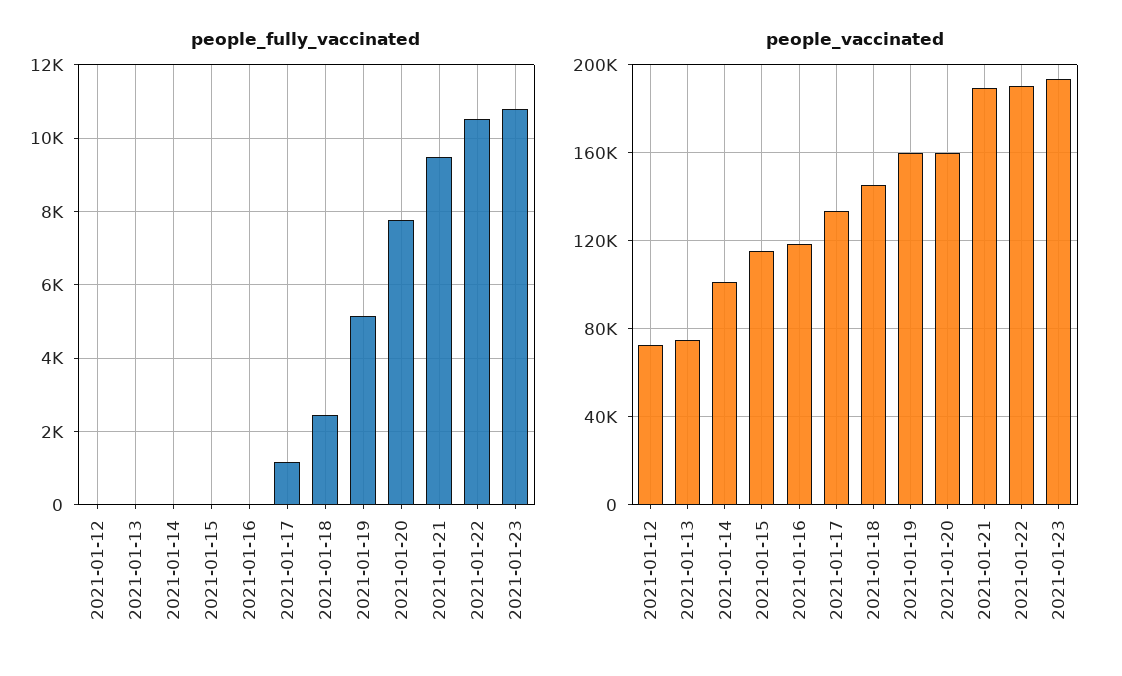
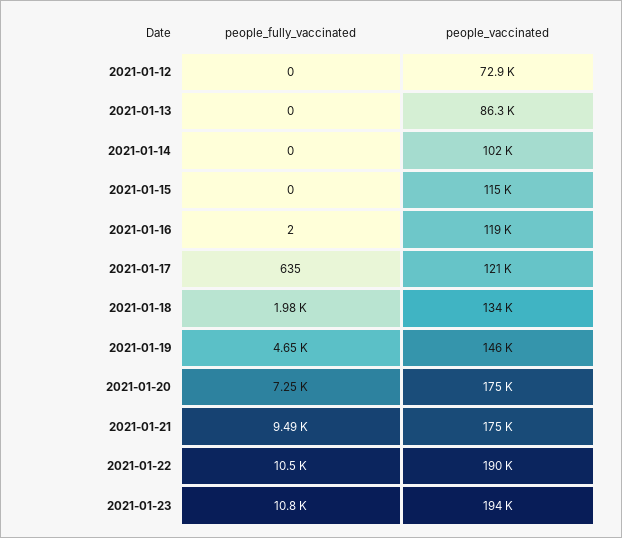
people_fully_vaccinated, 2021-01-17: 1200 -> 635
people_fully_vaccinated, 2021-01-18: 2400 -> 1980
people_fully_vaccinated, 2021-01-19: 5200 -> 4650
people_fully_vaccinated, 2021-01-20: 7800 -> 7250
people_vaccinated, 2021-01-13: 75000 -> 86300
people_vaccinated, 2021-01-17: 135000 -> 121000
people_vaccinated, 2021-01-18: 145000 -> 134000
people_vaccinated, 2021-01-19: 160000 -> 146000
people_vaccinated, 2021-01-20: 160000 -> 175000
people_vaccinated, 2021-01-21: 190000 -> 175000

